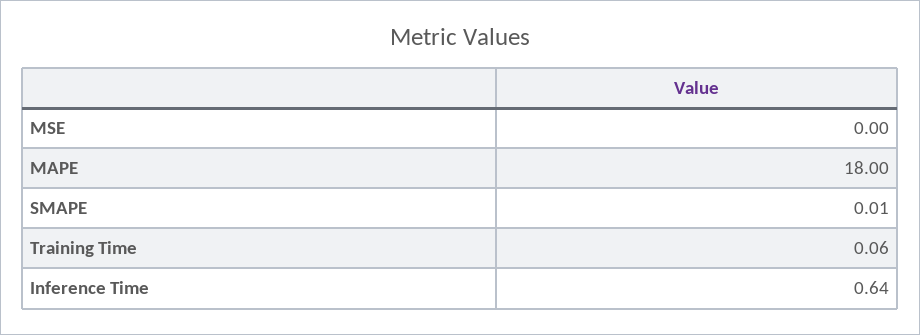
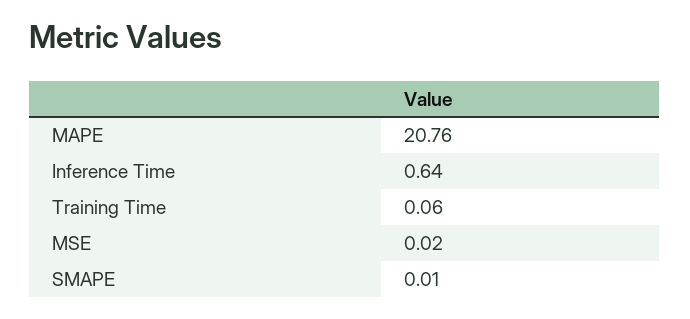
MSE: 0 -> 0.02
MAPE: 18 -> 20.76

